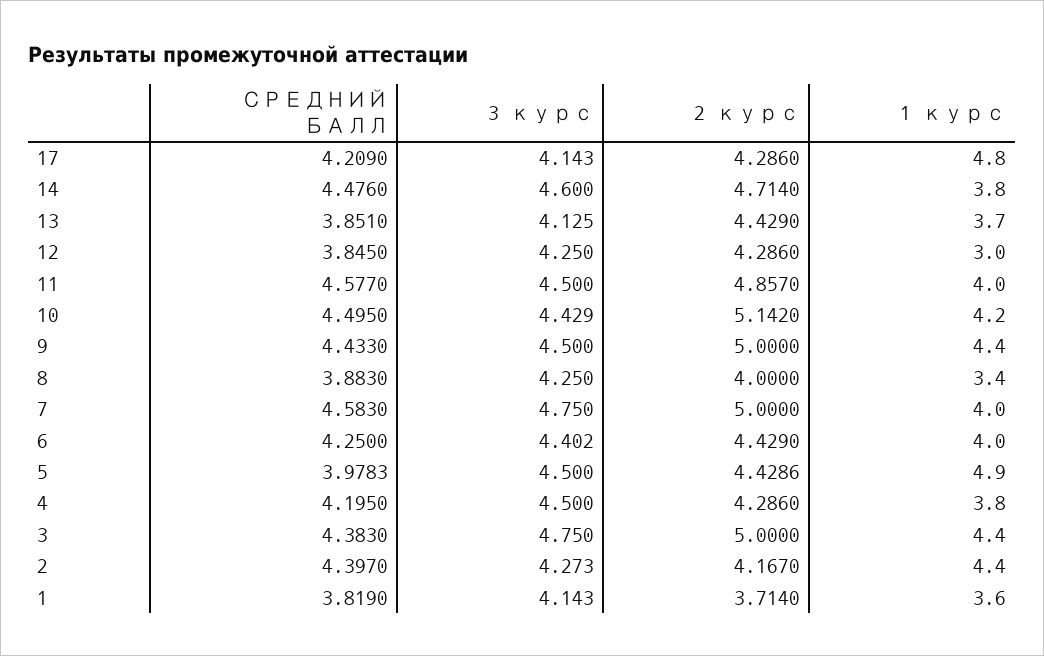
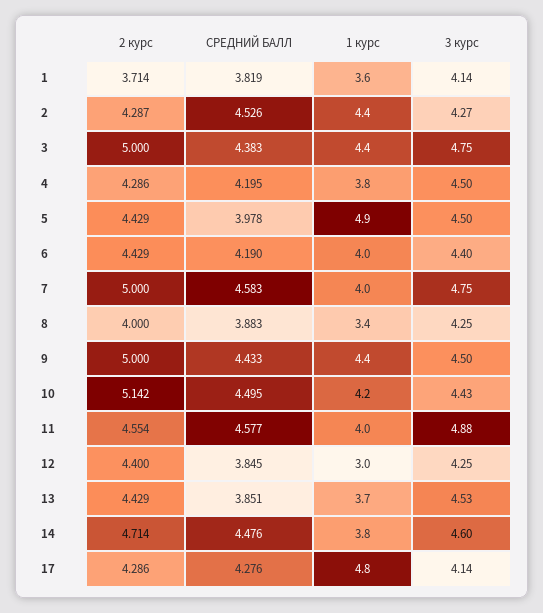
СРЕДНИЙ БАЛЛ, 17: 4.209 -> 4.276
3 курс, 13: 4.125 -> 4.53
2 курс, 12: 4.286 -> 4.4
3 курс, 11: 4.5 -> 4.88
2 курс, 11: 4.857 -> 4.554
СРЕДНИЙ БАЛЛ, 6: 4.25 -> 4.19
СРЕДНИЙ БАЛЛ, 2: 4.397 -> 4.526
2 курс, 2: 4.167 -> 4.287

